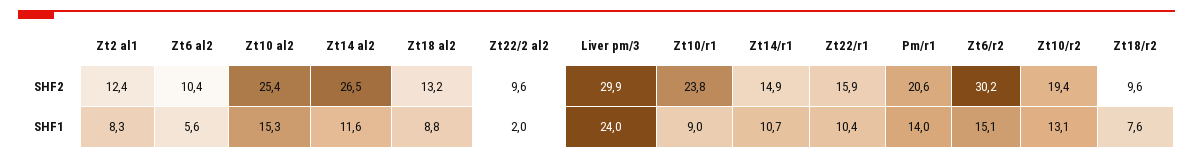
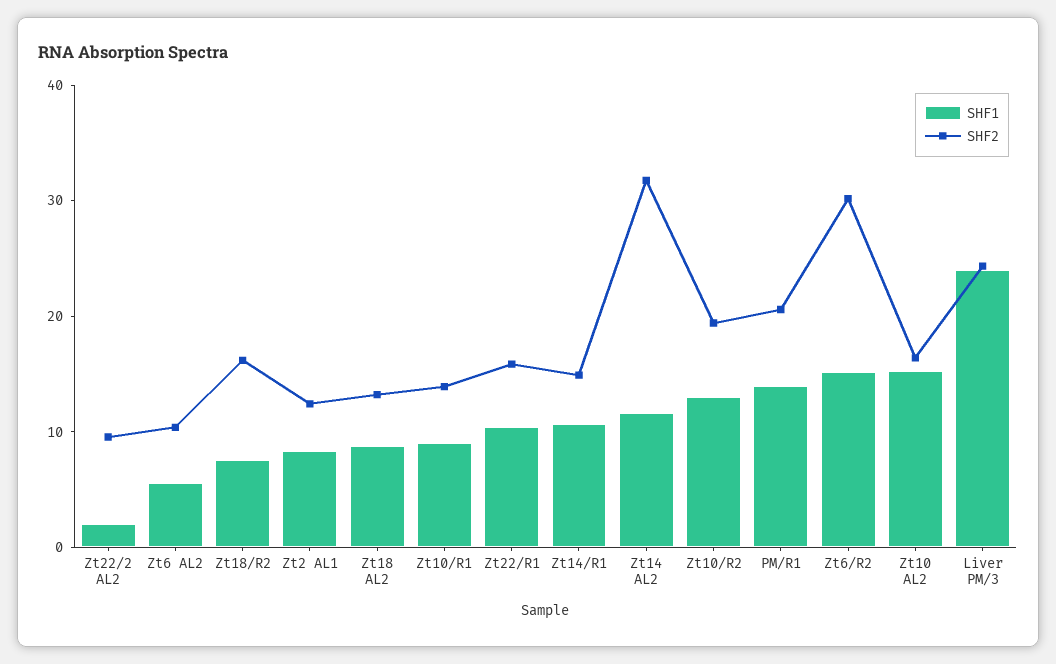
SHF2, Zt10 al2: 25.4 -> 16
SHF2, Zt14 al2: 26.5 -> 32
SHF2, Liver pm/3: 29.9 -> 24
SHF2, Zt10/r1: 23.8 -> 14
SHF2, Zt18/r2: 9.6 -> 16

